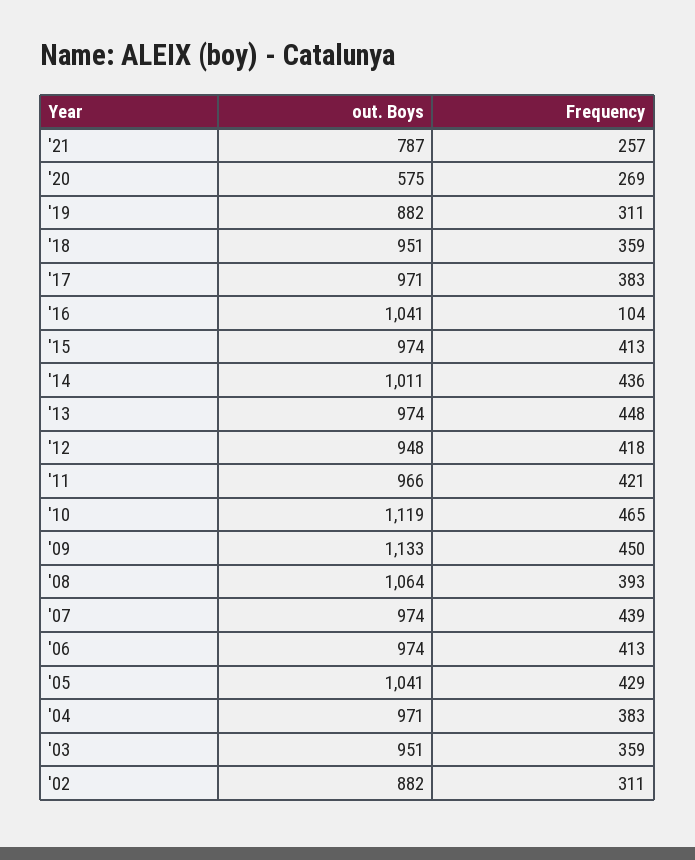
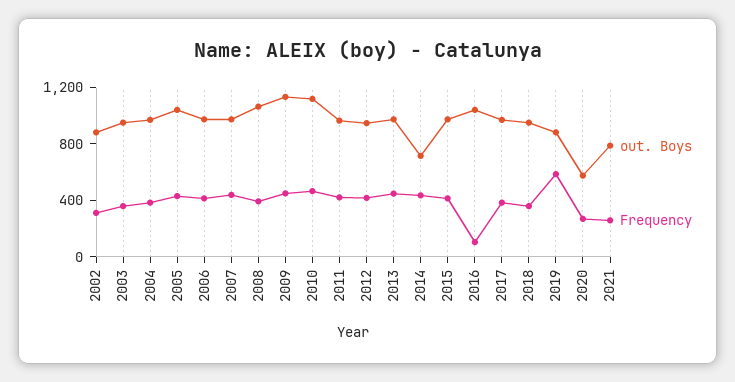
Frequency, '19: 311 -> 600
out. Boys, '14: 1011 -> 700

